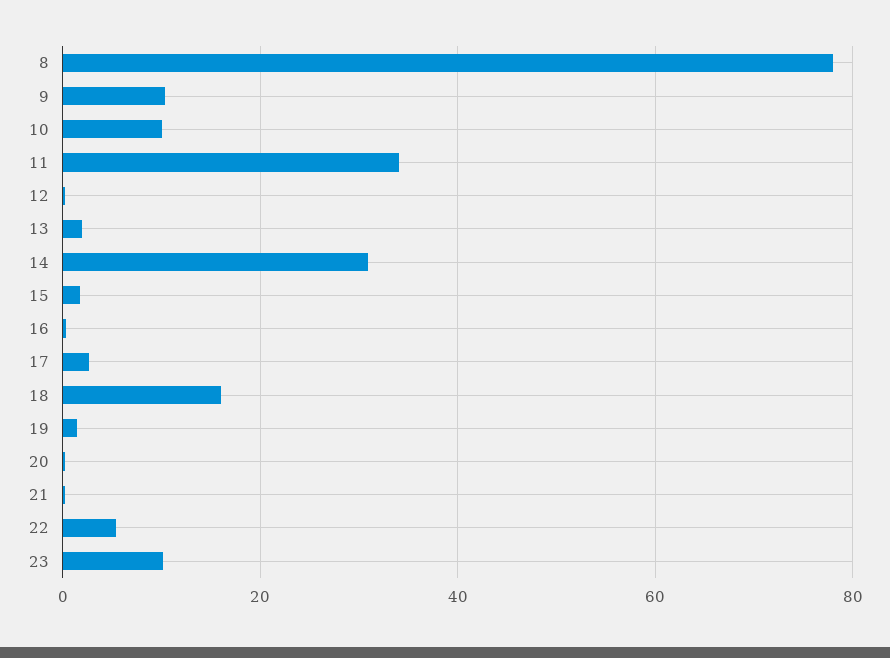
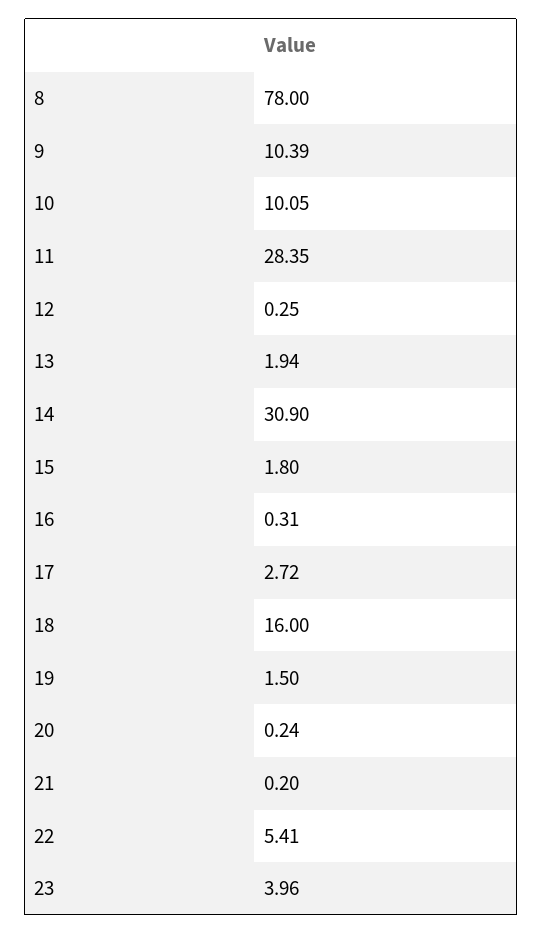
11: 34 -> 28.35
23: 10 -> 3.96

